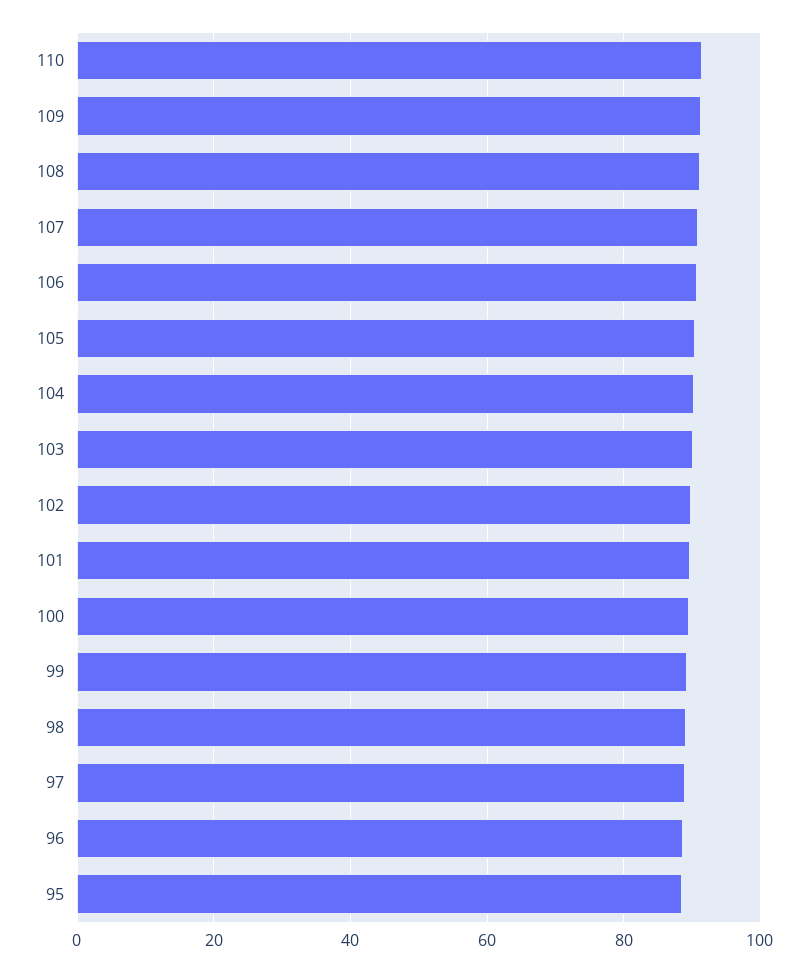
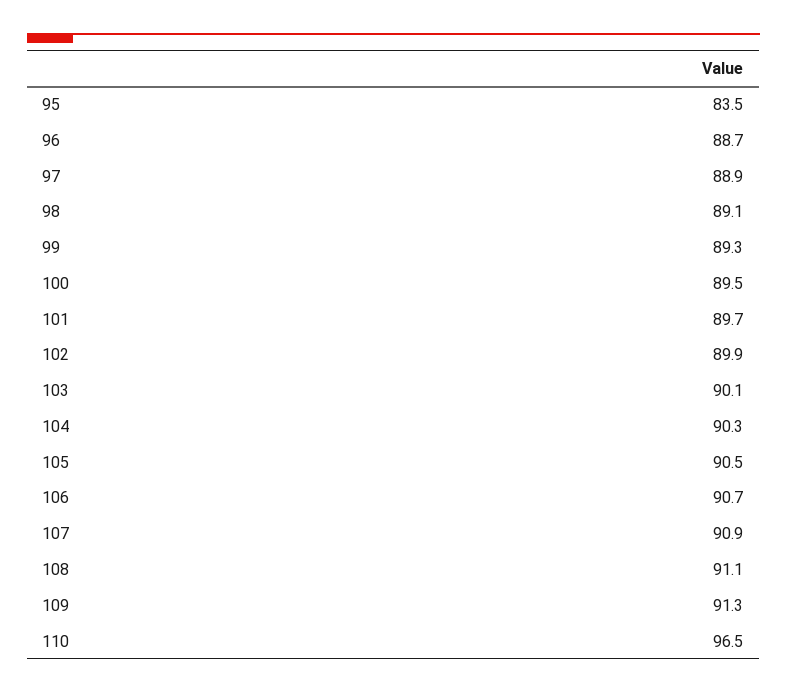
110: 92 -> 96.5
95: 88 -> 83.5

